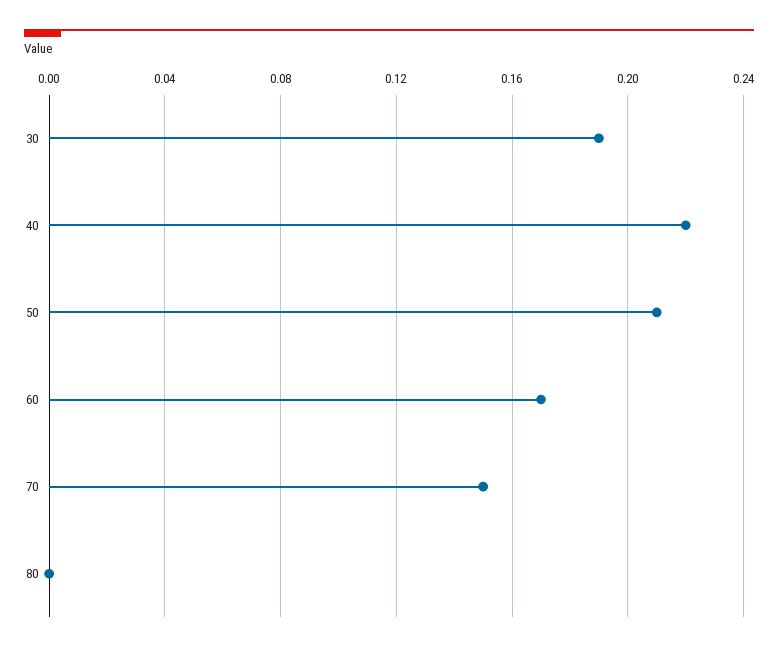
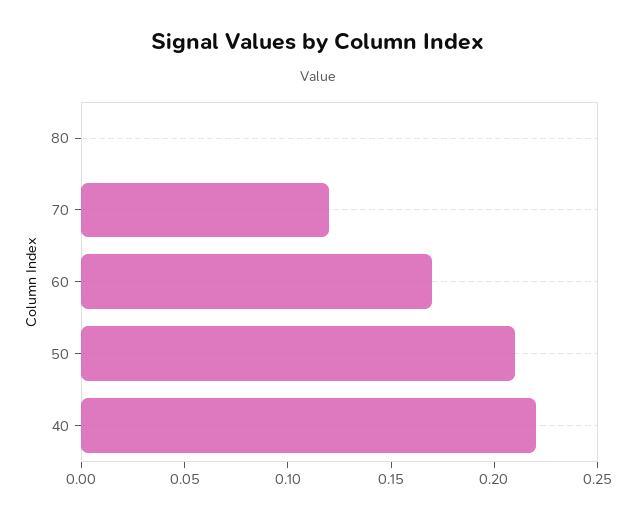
30: 0.19 -> none
70: 0.15 -> 0.12

